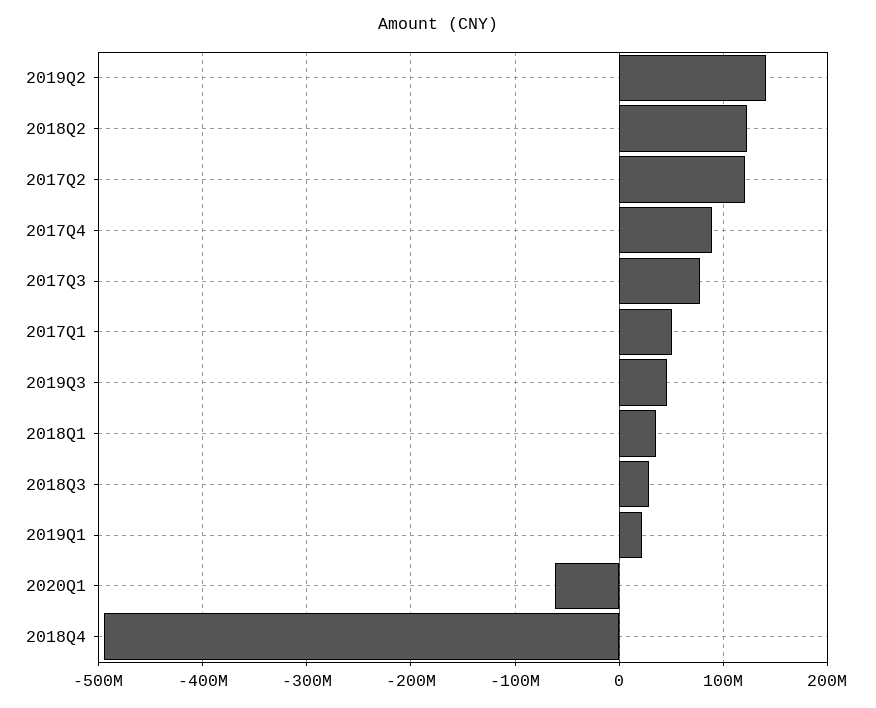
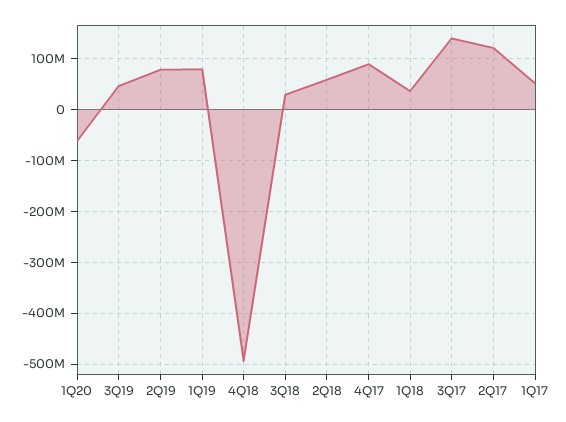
2019Q2: 140000000 -> 80000000
2018Q2: 120000000 -> 60000000
2017Q3: 80000000 -> 140000000
2019Q1: 20000000 -> 80000000

